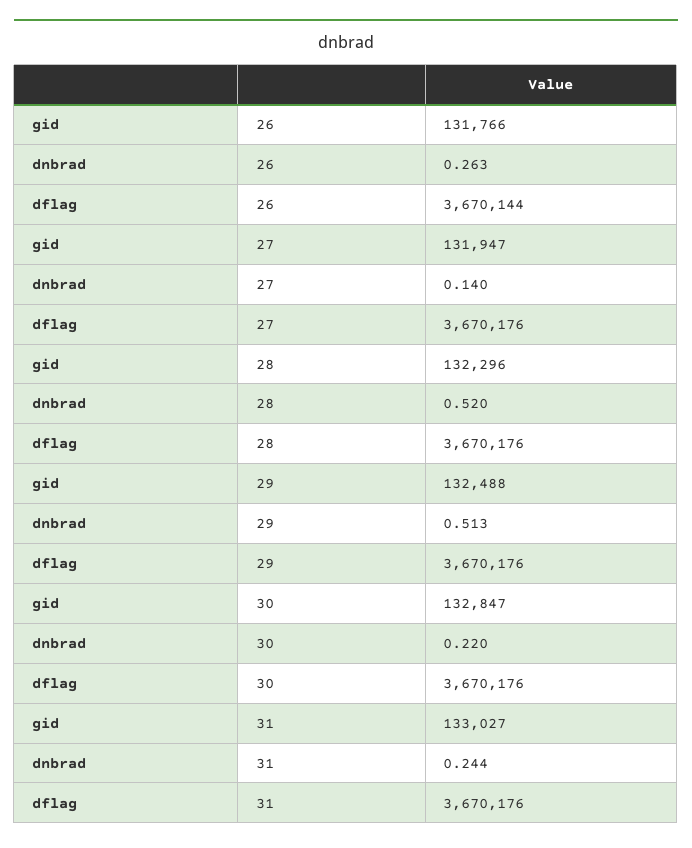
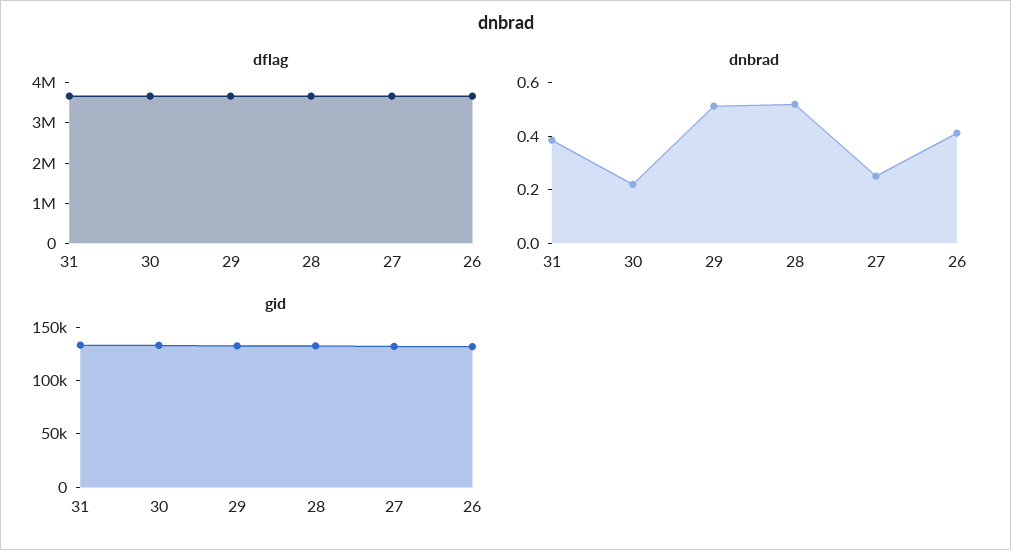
dnbrad, 26: 0.263 -> 0.4
dnbrad, 27: 0.14 -> 0.25
dnbrad, 31: 0.244 -> 0.4

